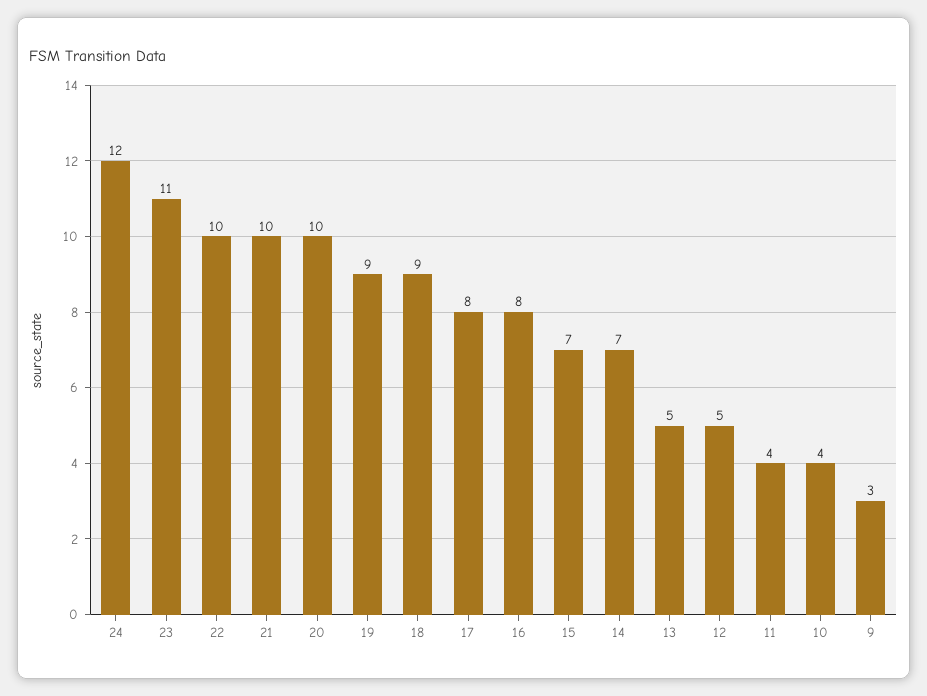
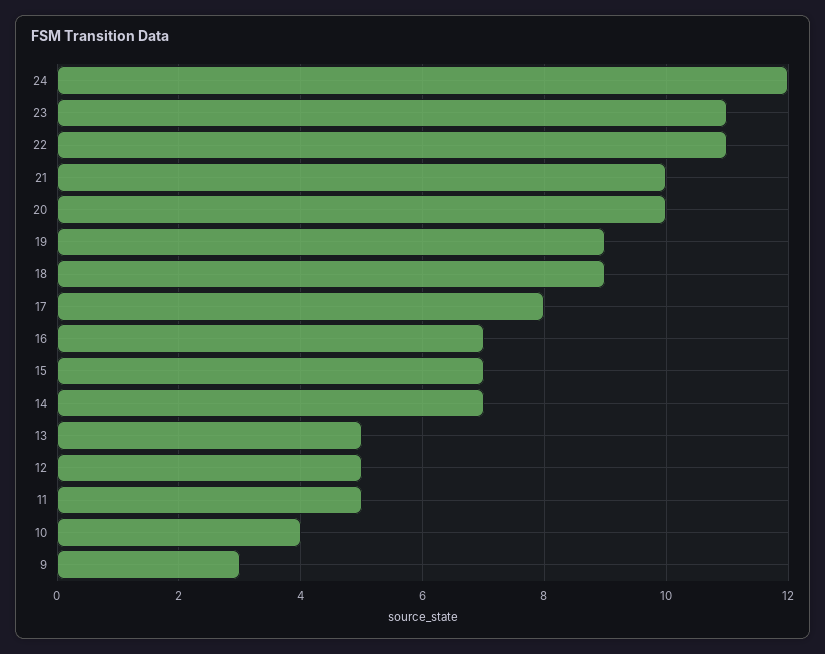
22: 10 -> 11
16: 8 -> 7
11: 4 -> 5

